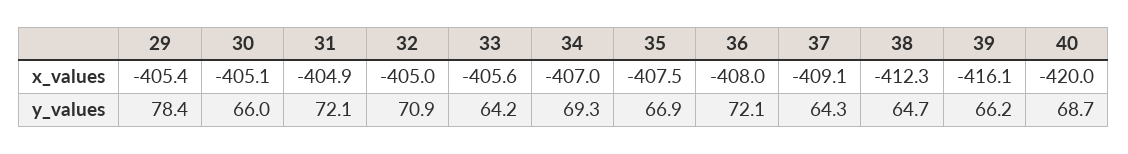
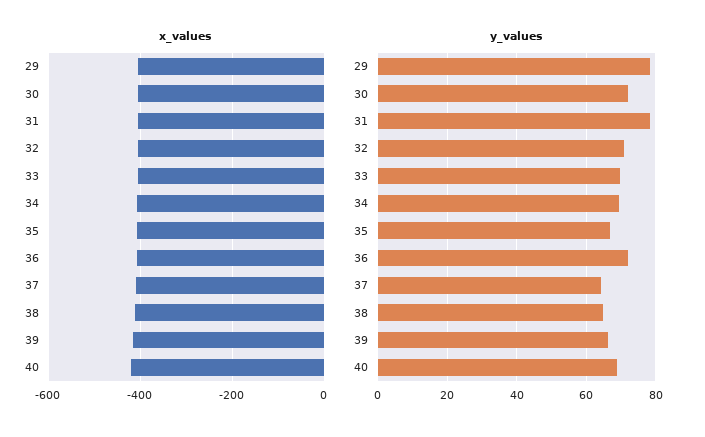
y_values, 30: 66 -> 72
y_values, 31: 72.1 -> 78
y_values, 33: 64.2 -> 70

